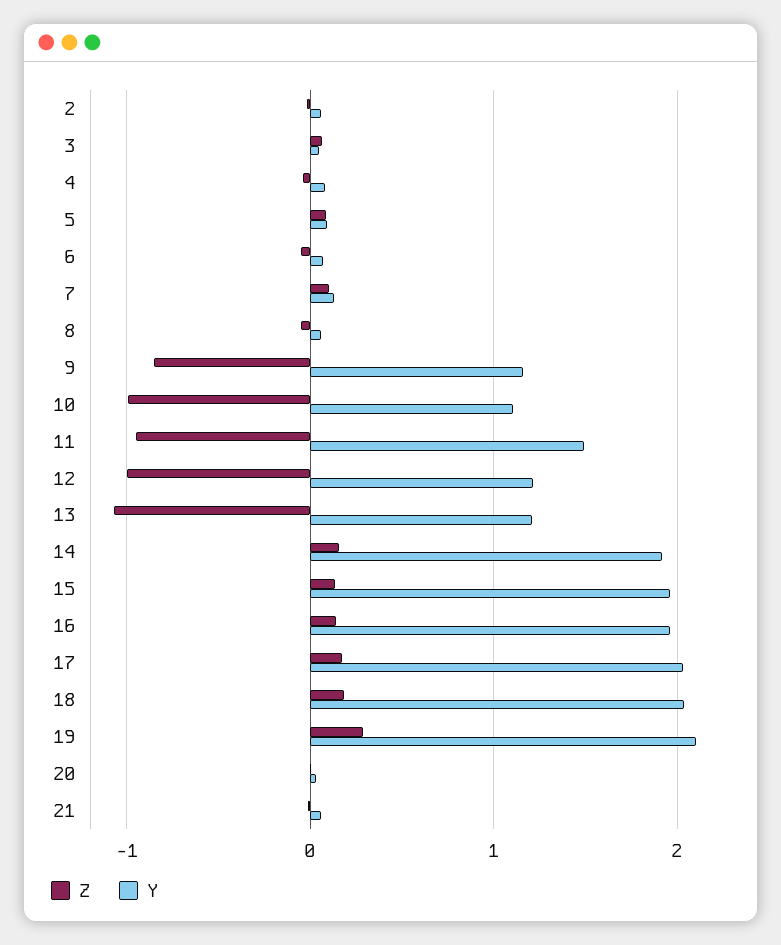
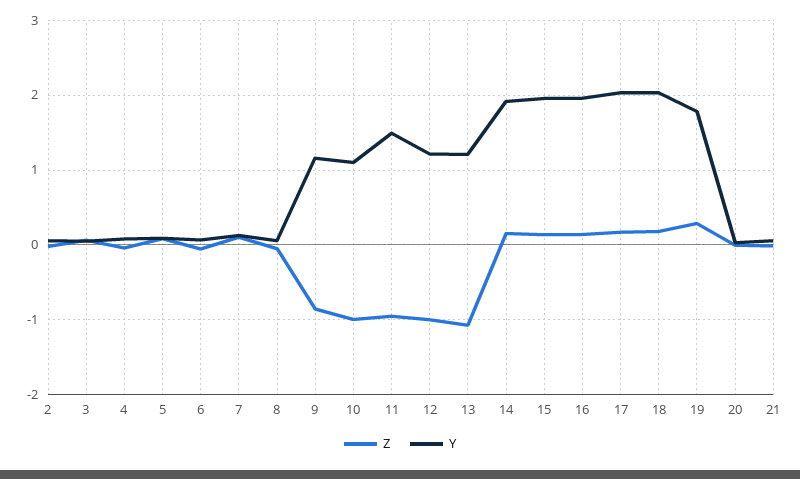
Y, 19: 2.1 -> 1.8

